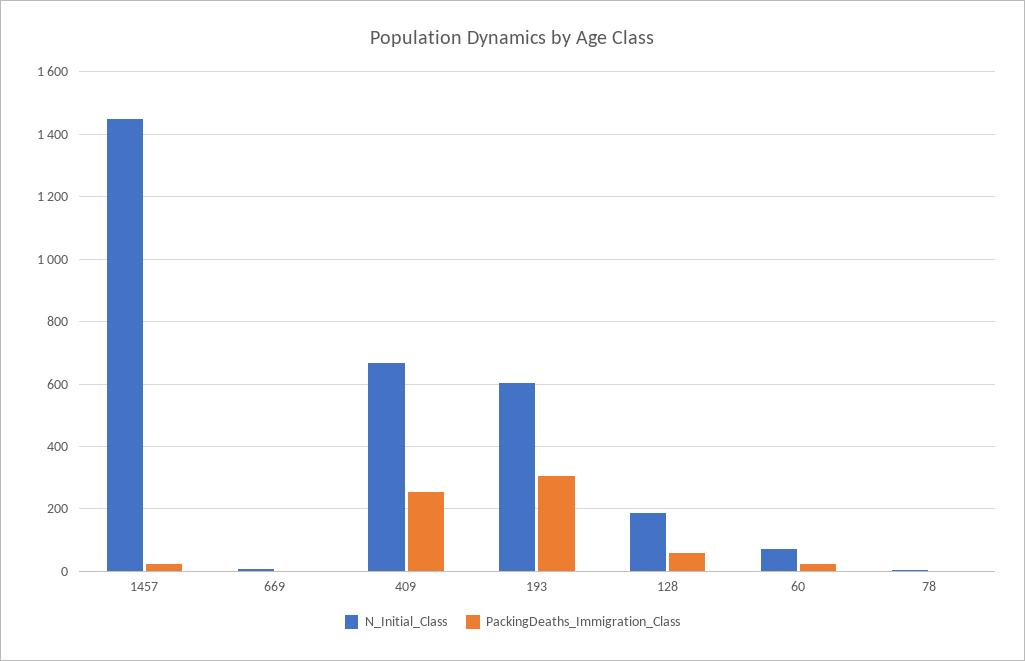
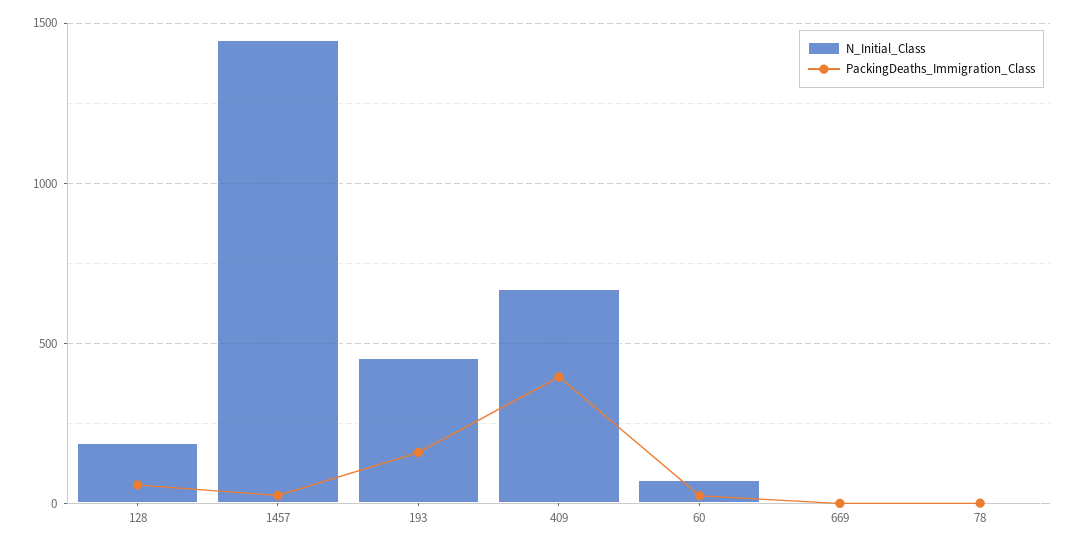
PackingDeaths_Immigration_Class, 409: 260 -> 400
N_Initial_Class, 193: 600 -> 450
PackingDeaths_Immigration_Class, 193: 300 -> 150

